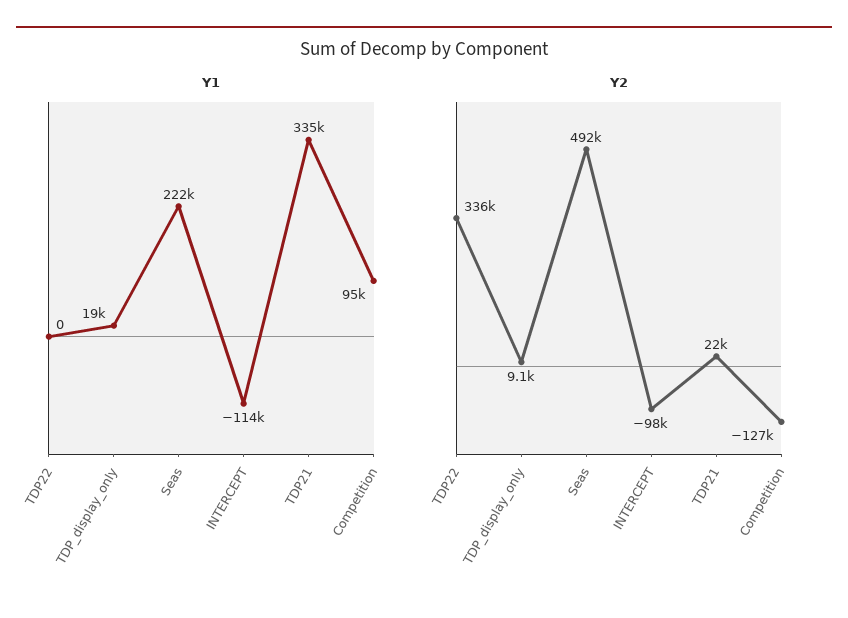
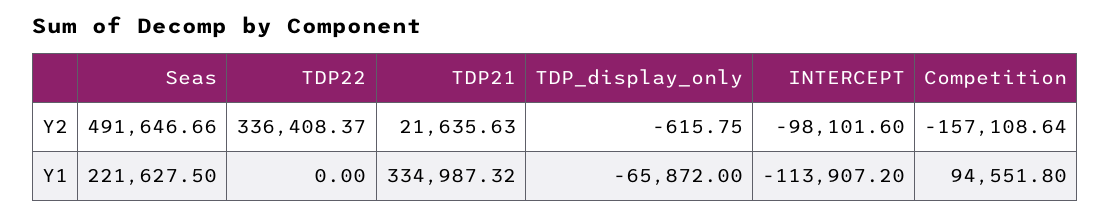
Y1, TDP_display_only: 19000 -> -65872
Y2, TDP_display_only: 9100 -> -615.75
Y2, Competition: -127000 -> -157108.64

